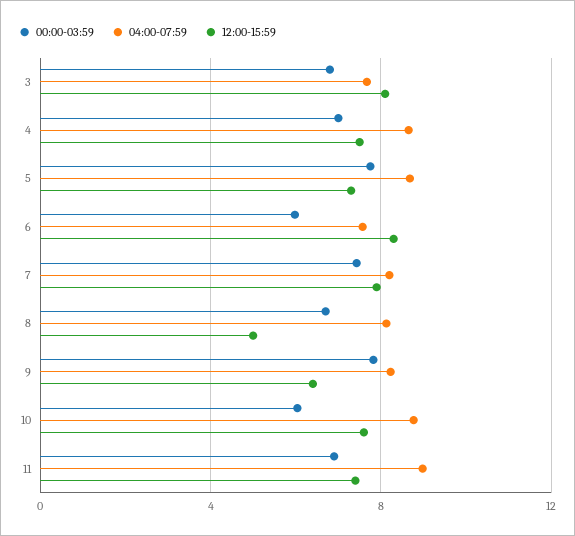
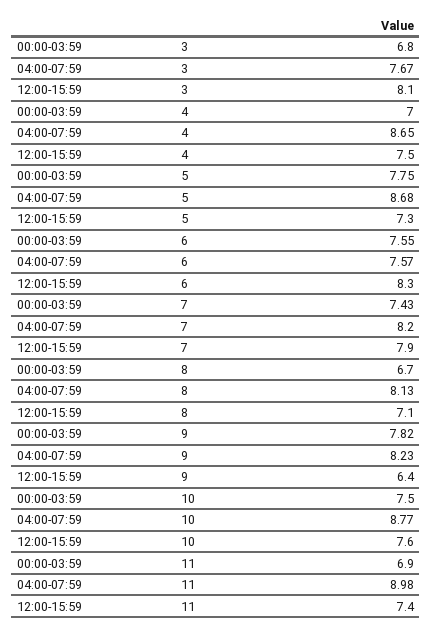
00:00-03:59, 6: 6 -> 7.55
12:00-15:59, 8: 5 -> 7.1
00:00-03:59, 10: 6 -> 7.5

